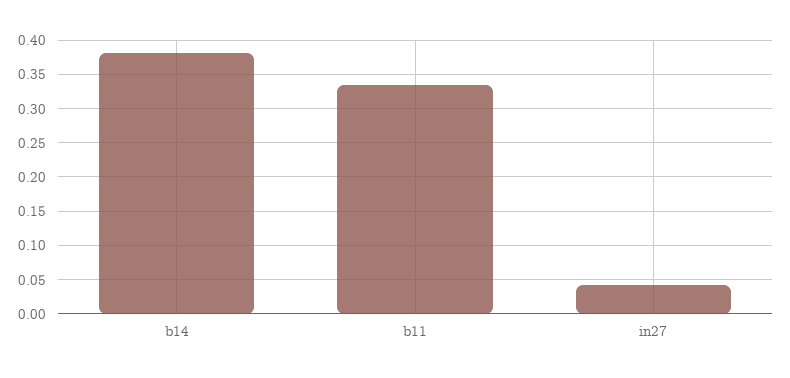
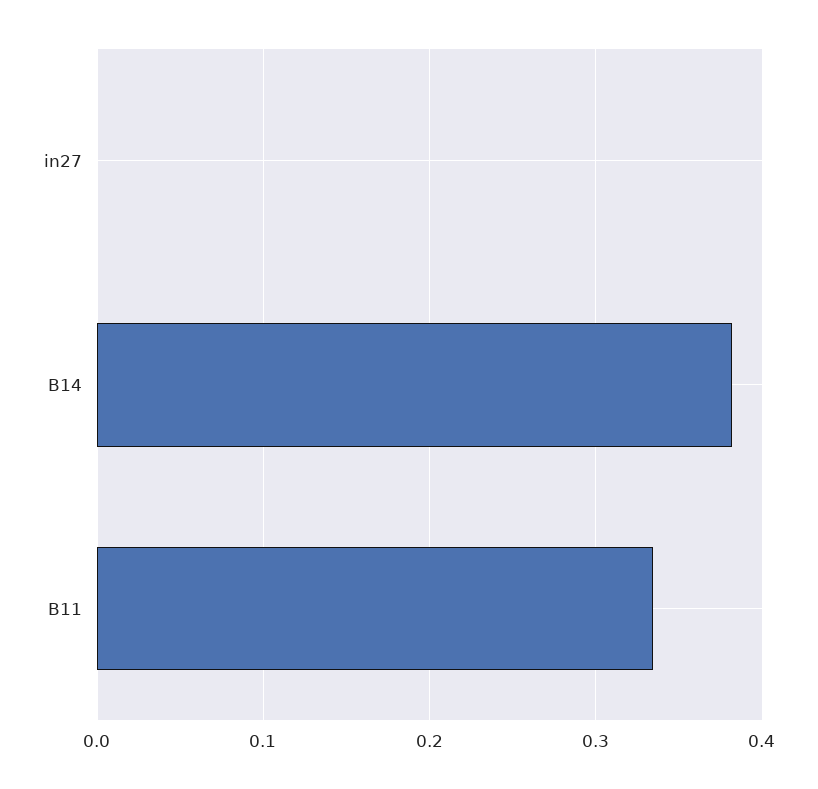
in27: 0.04 -> 0

